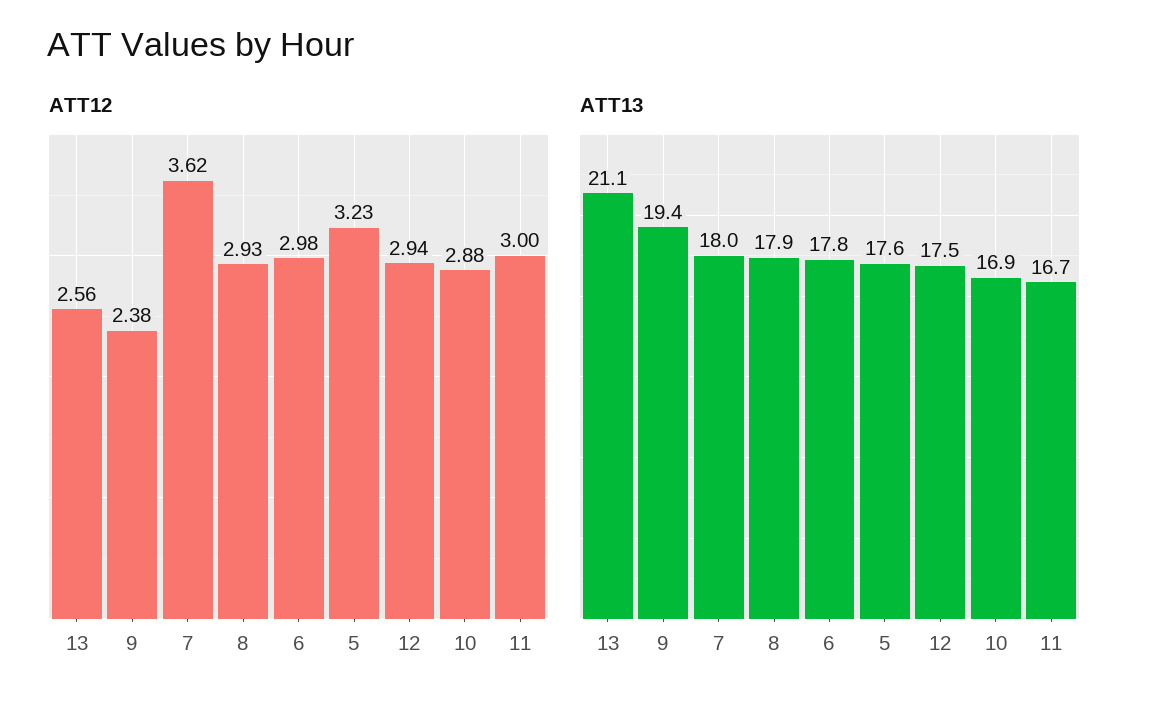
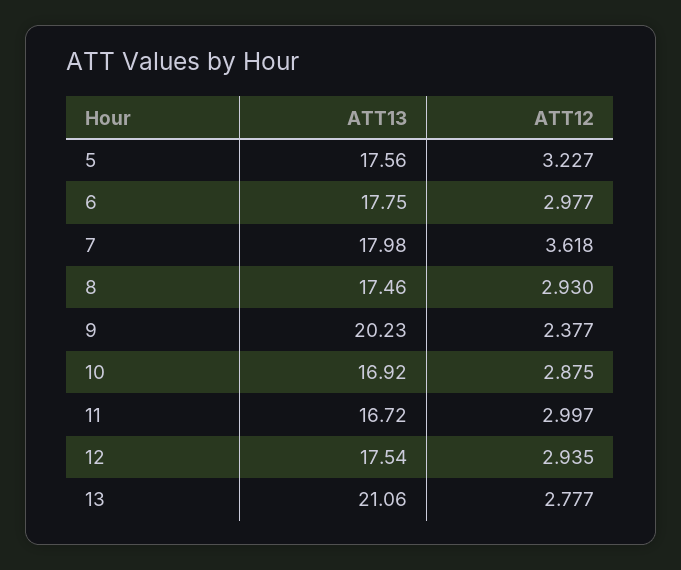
ATT12, 13: 2.56 -> 2.777
ATT13, 9: 19.4 -> 20.23
ATT13, 8: 17.9 -> 17.46

